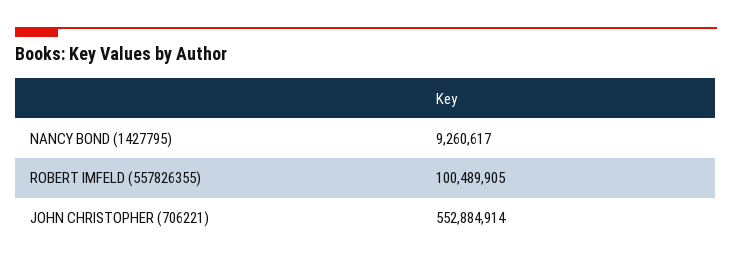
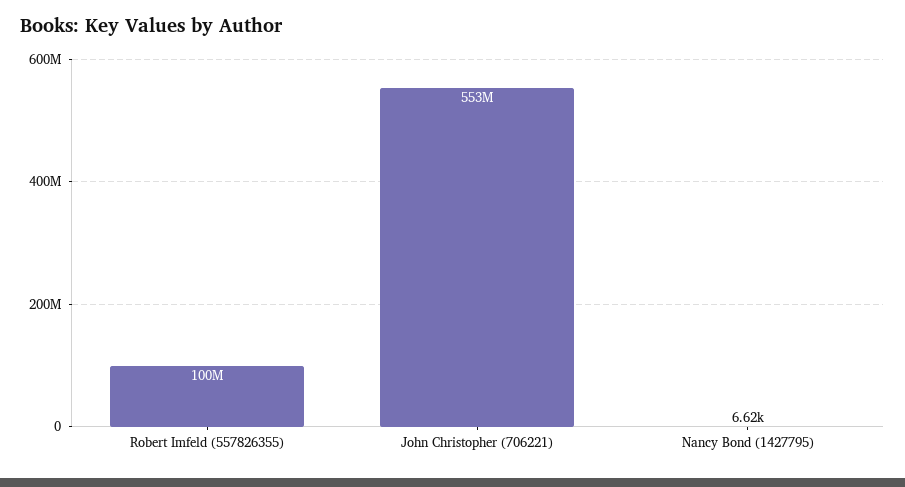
NANCY BOND (1427795): 9260617 -> 6620

